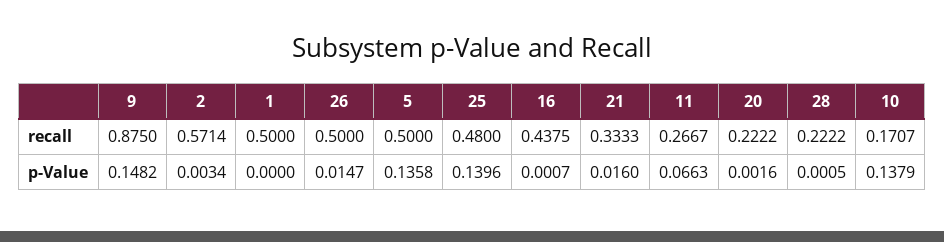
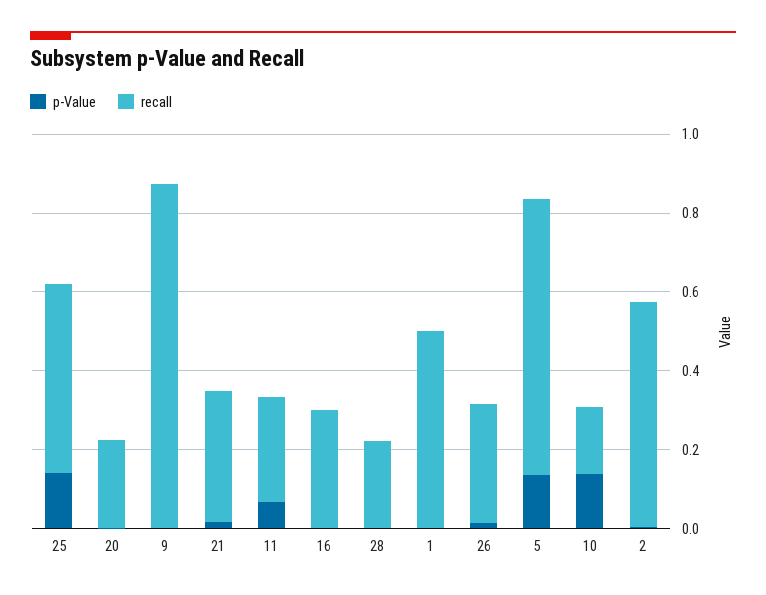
recall, 26: 0.5 -> 0.3
recall, 5: 0.5 -> 0.7
recall, 16: 0.4375 -> 0.3
p-Value, 9: 0.1482 -> 0

